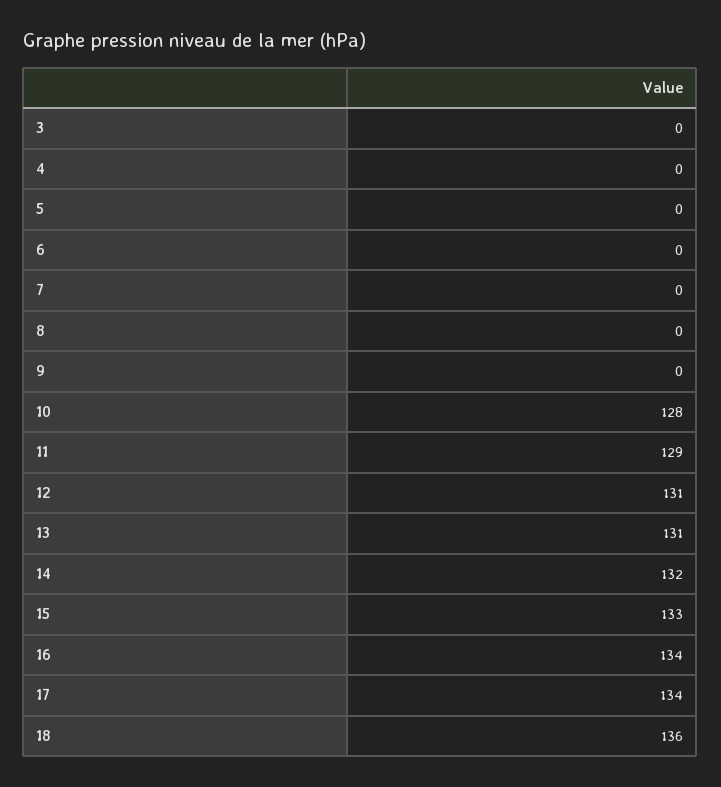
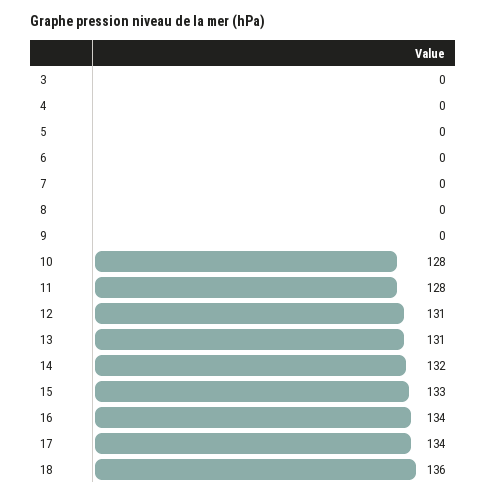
11: 129 -> 128

